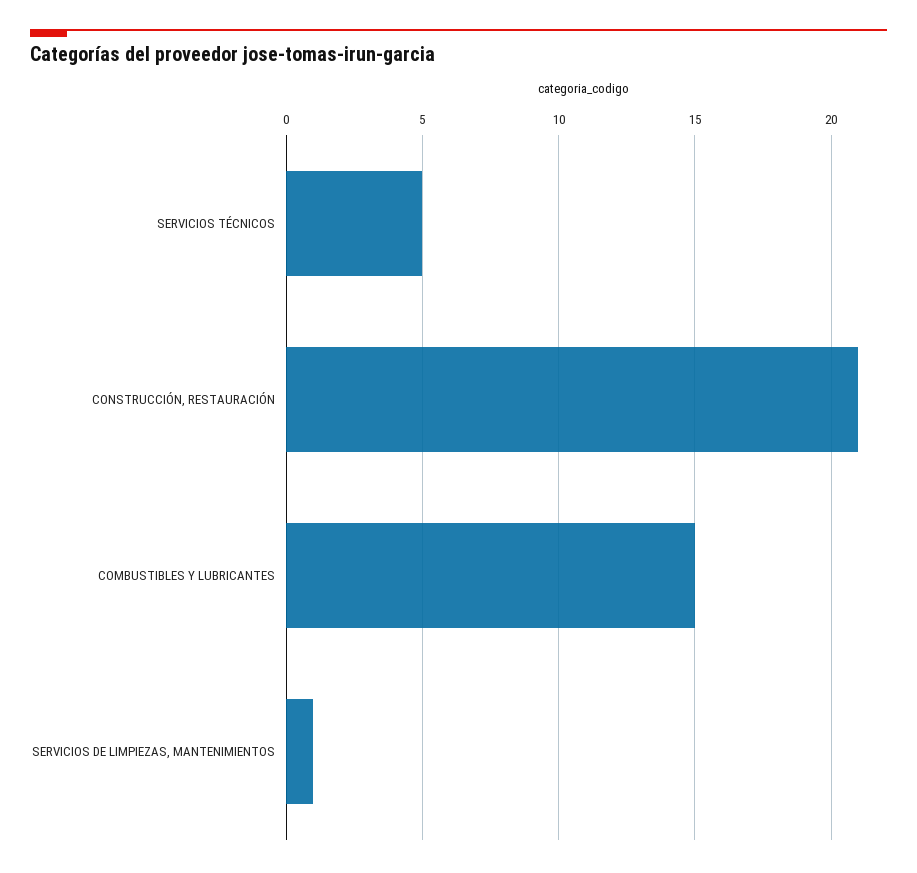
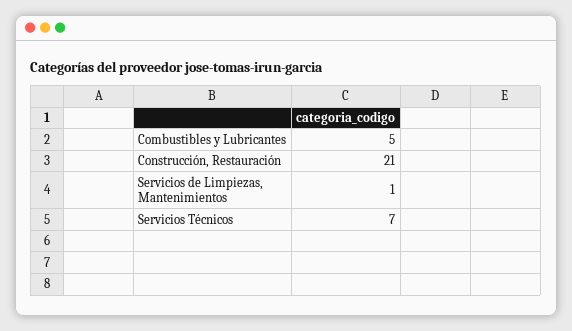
SERVICIOS TÉCNICOS: 5 -> 7
COMBUSTIBLES Y LUBRICANTES: 15 -> 5

